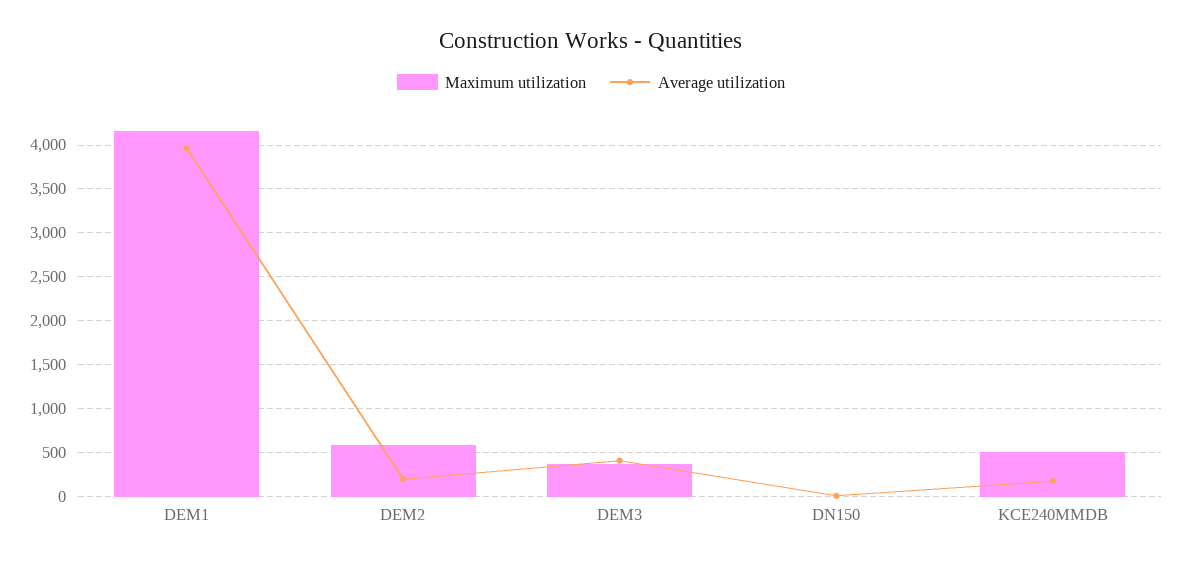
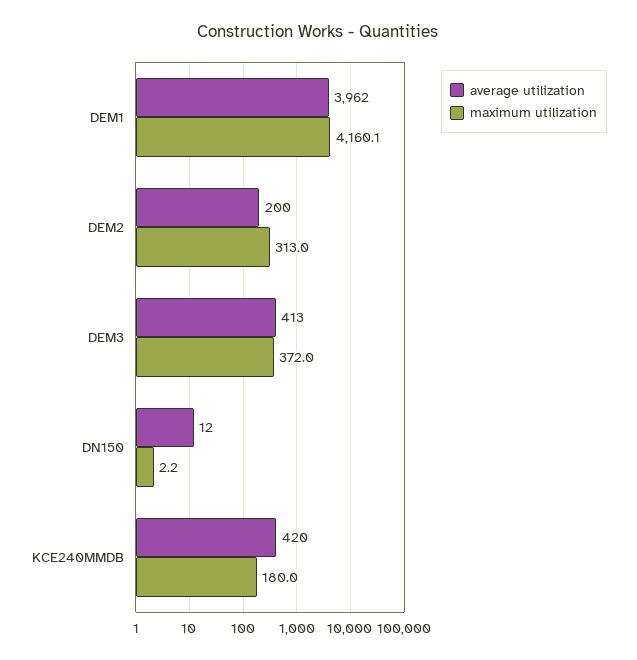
Maximum utilization, DEM2: 600 -> 313
Maximum utilization, KCE240MMDB: 500 -> 180
Average utilization, KCE240MMDB: 200 -> 420

